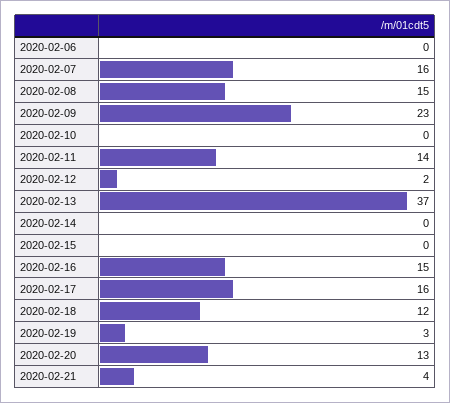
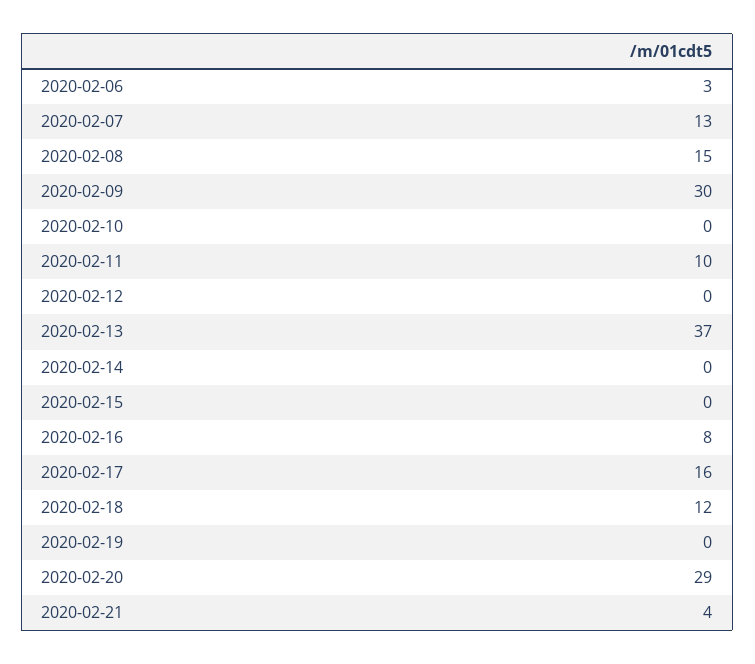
2020-02-06: 0 -> 3
2020-02-07: 16 -> 13
2020-02-09: 23 -> 30
2020-02-11: 14 -> 10
2020-02-12: 2 -> 0
2020-02-16: 15 -> 8
2020-02-19: 3 -> 0
2020-02-20: 13 -> 29

